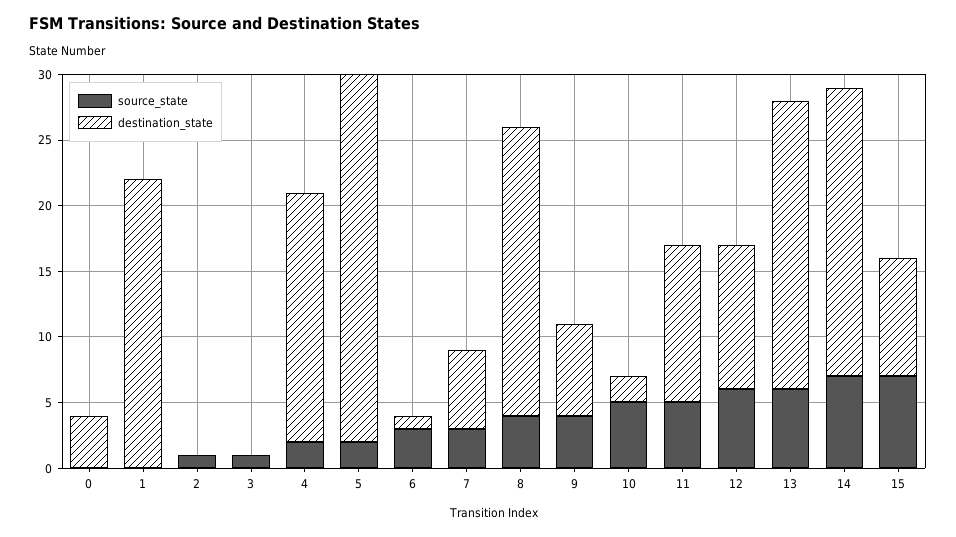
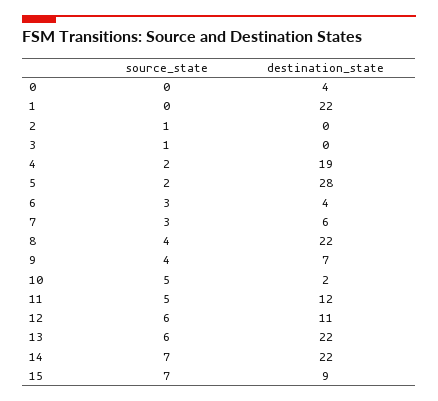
destination_state, 6: 1 -> 4

